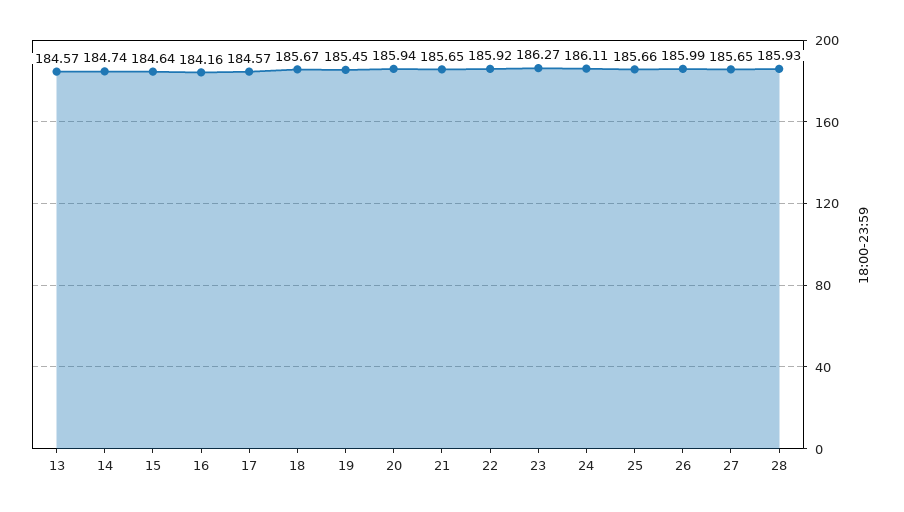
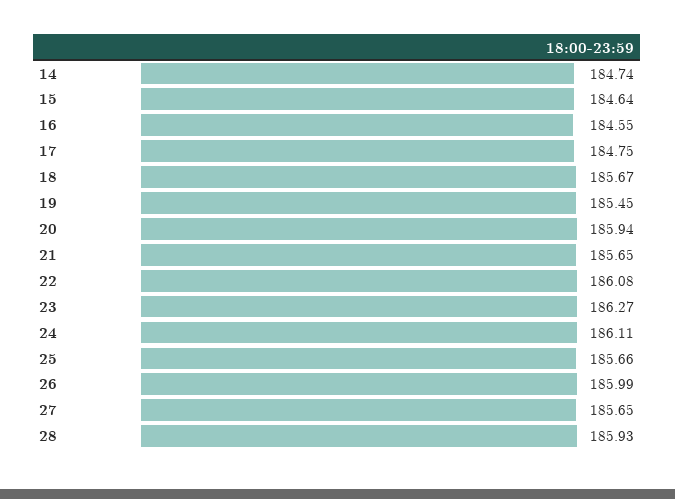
13: 184.57 -> none
16: 184.16 -> 184.55
17: 184.57 -> 184.75
22: 185.92 -> 186.08

